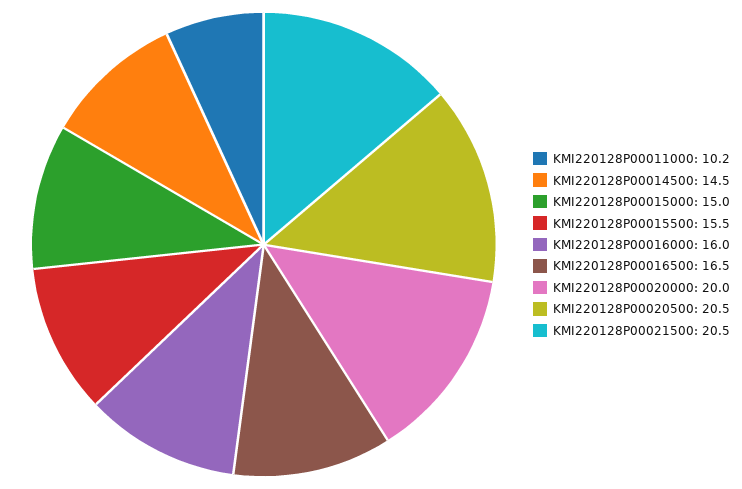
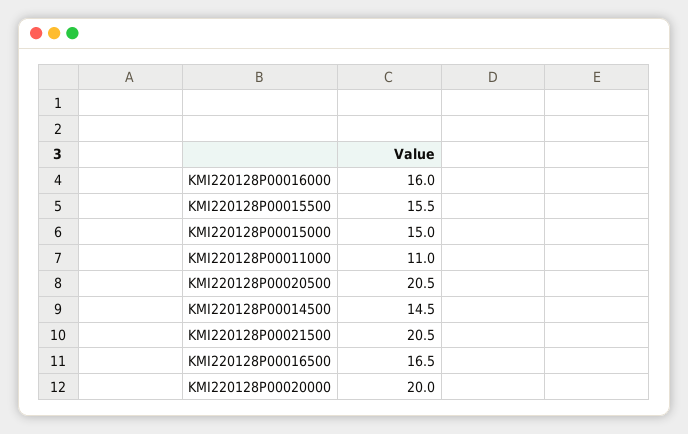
KMI220128P00011000: 10.2 -> 11

